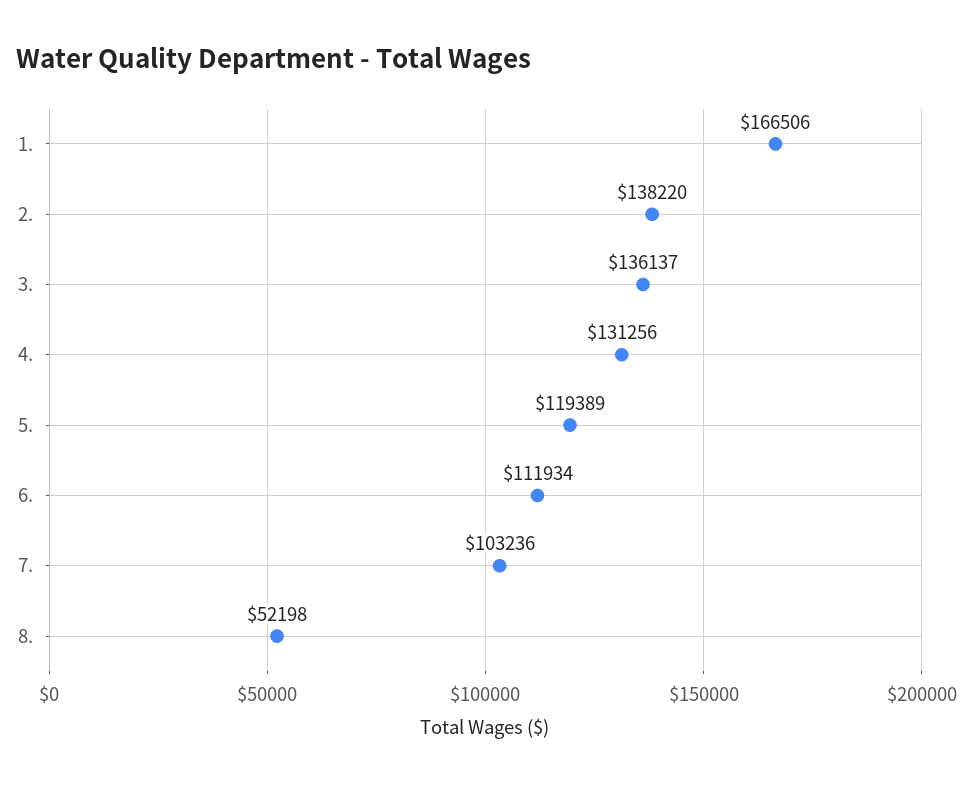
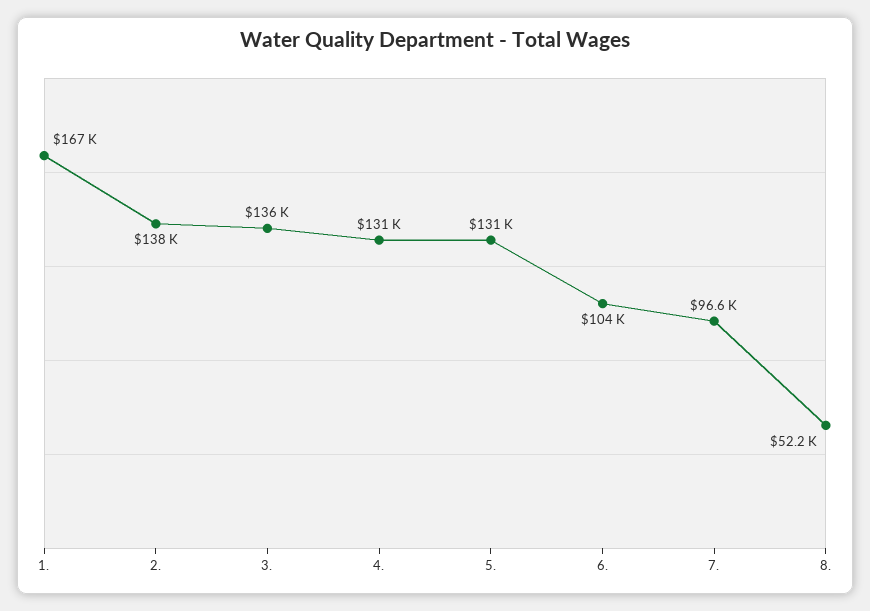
5.: 119389 -> 131000
6.: 111934 -> 104000
7.: 103236 -> 96600

